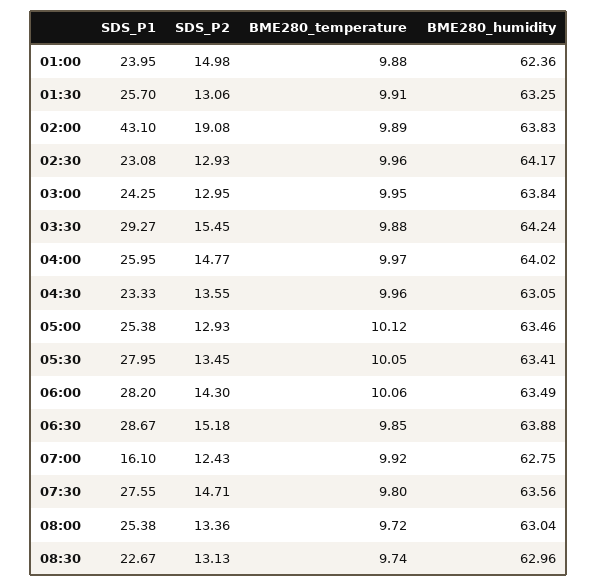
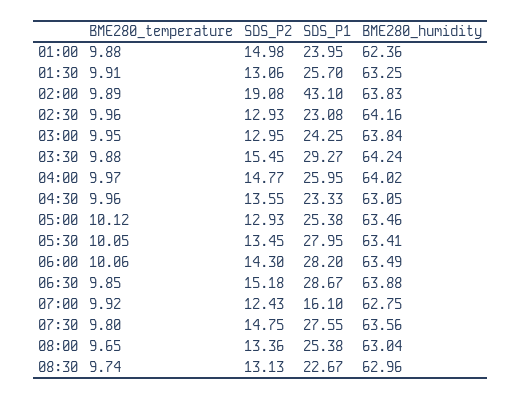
BME280_humidity, 02:30: 64.17 -> 64.16
SDS_P2, 07:30: 14.71 -> 14.75
BME280_temperature, 08:00: 9.72 -> 9.65

